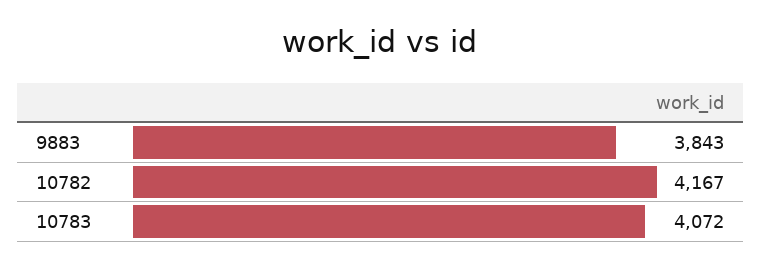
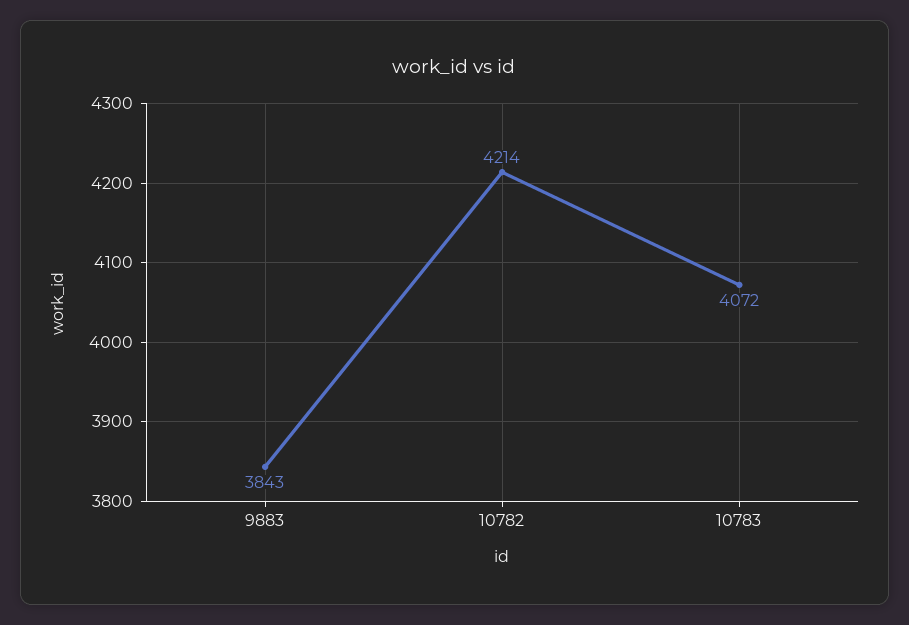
10782: 4167 -> 4214

